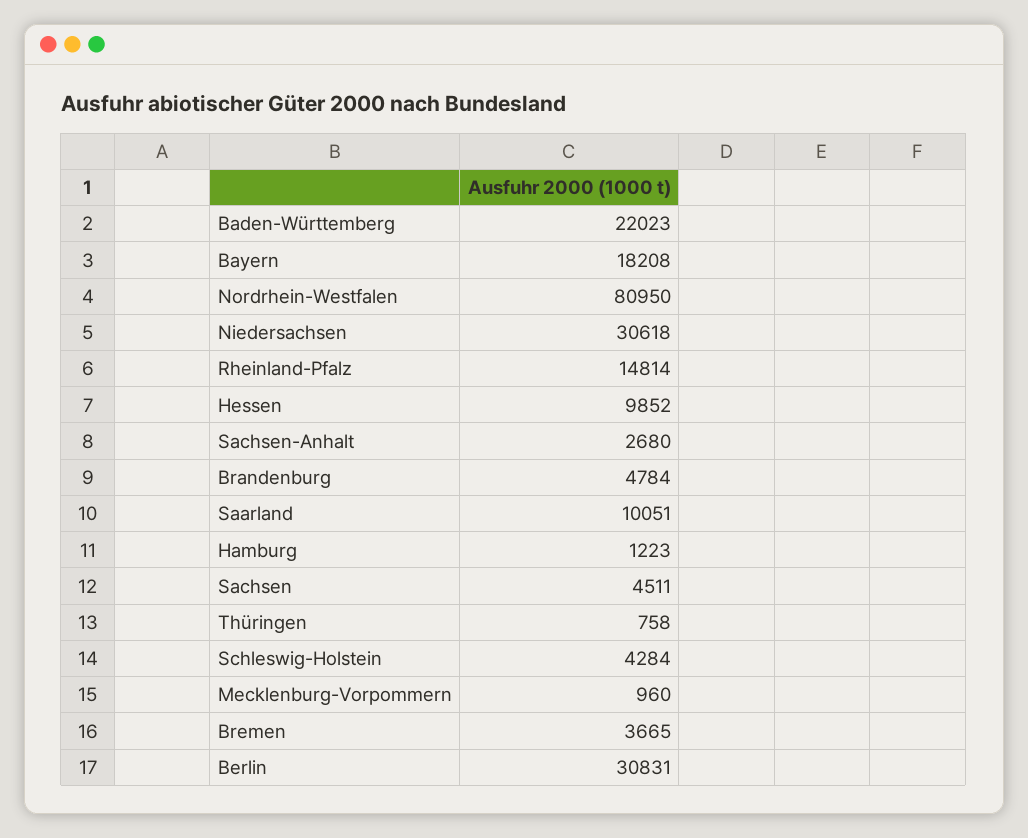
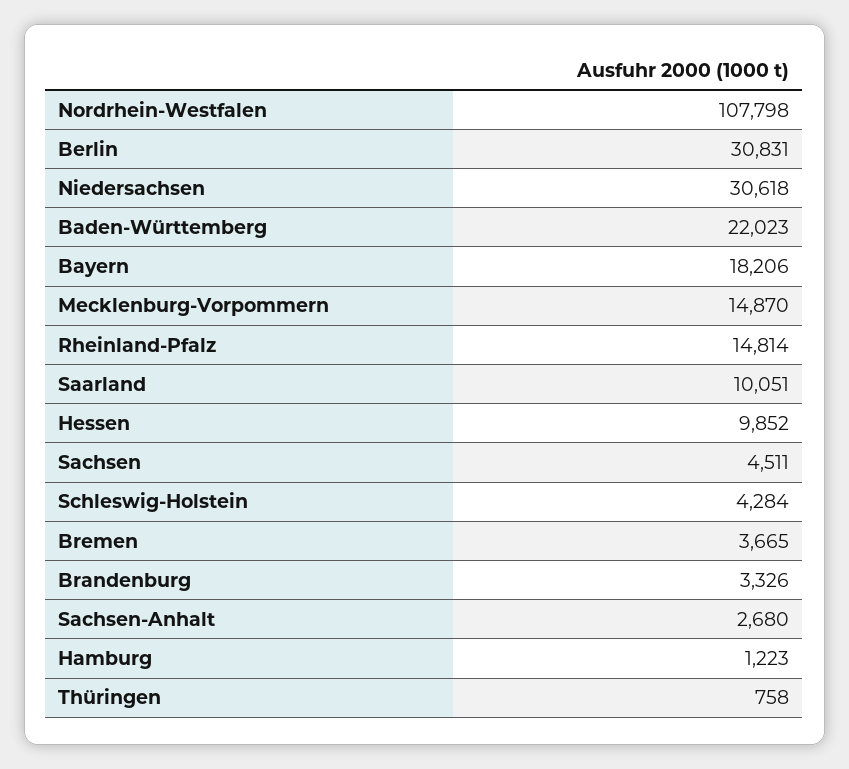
Bayern: 18208 -> 18206
Nordrhein-Westfalen: 80950 -> 107798
Brandenburg: 4784 -> 3326
Mecklenburg-Vorpommern: 960 -> 14870

